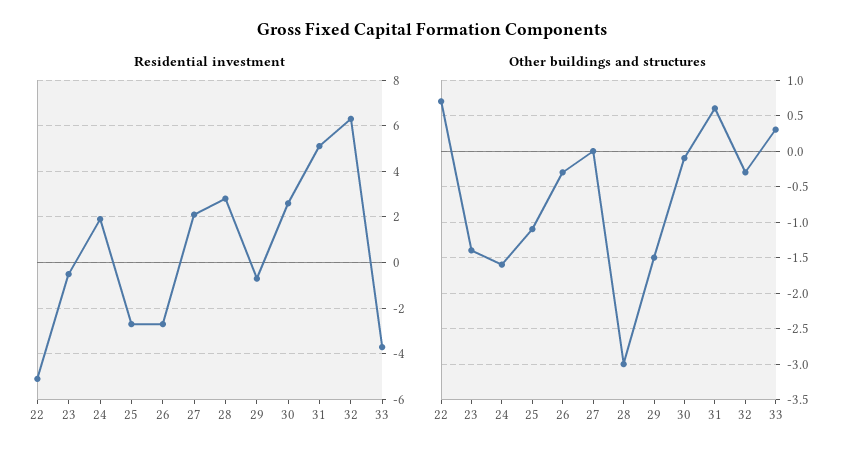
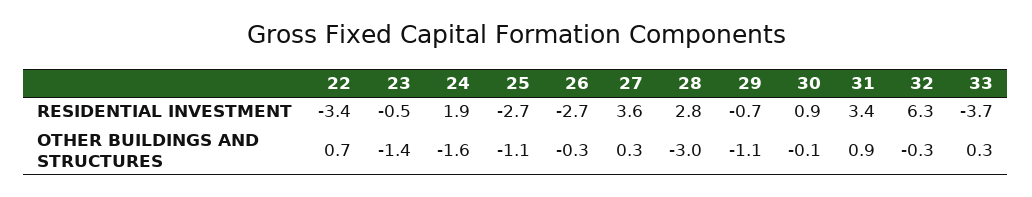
Residential investment, 22: -5 -> -3.4
Residential investment, 27: 2 -> 3.6
Residential investment, 30: 2.5 -> 0.9
Residential investment, 31: 5 -> 3.4
Other buildings and structures, 27: 0 -> 0.3
Other buildings and structures, 29: -1.5 -> -1.1
Other buildings and structures, 31: 0.6 -> 0.9

